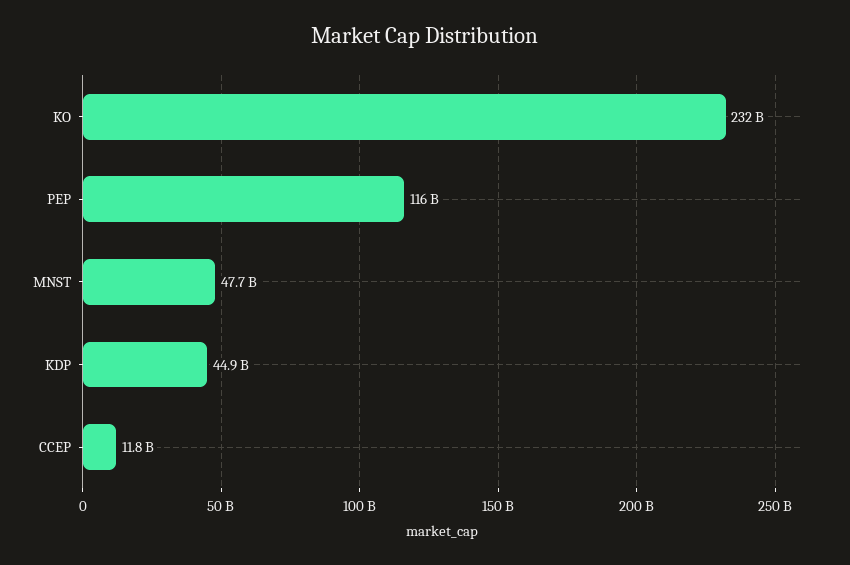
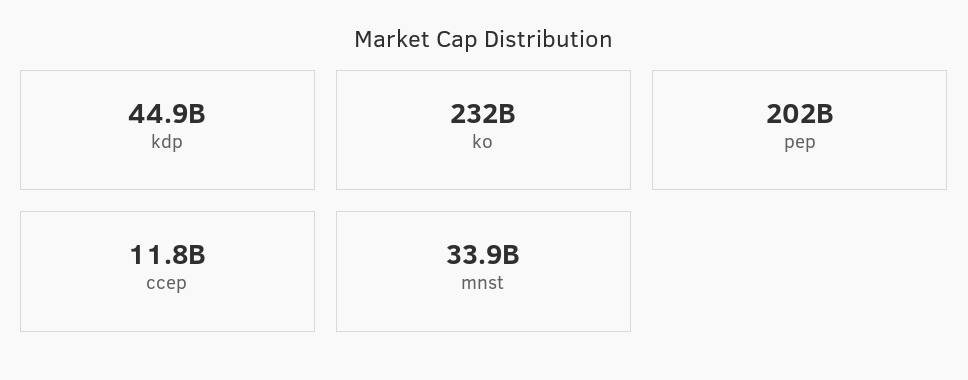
PEP: 116000000000 -> 202000000000
MNST: 47700000000 -> 33900000000

